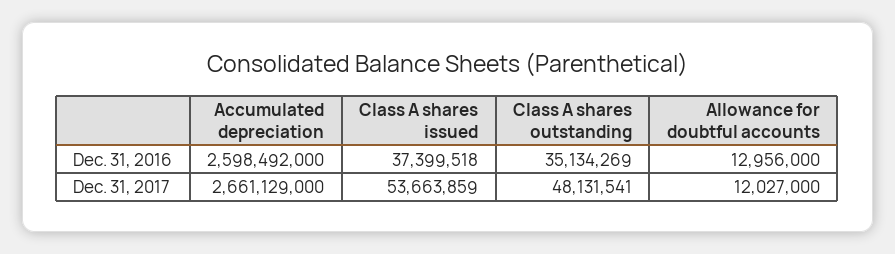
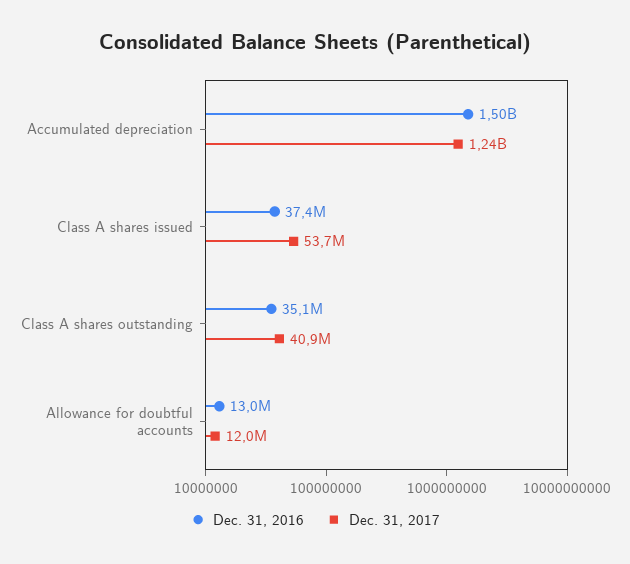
Dec. 31, 2016, Accumulated depreciation: 2598492000 -> 1500000000
Dec. 31, 2017, Accumulated depreciation: 2661129000 -> 1240000000
Dec. 31, 2017, Class A shares outstanding: 48131541 -> 40900000

